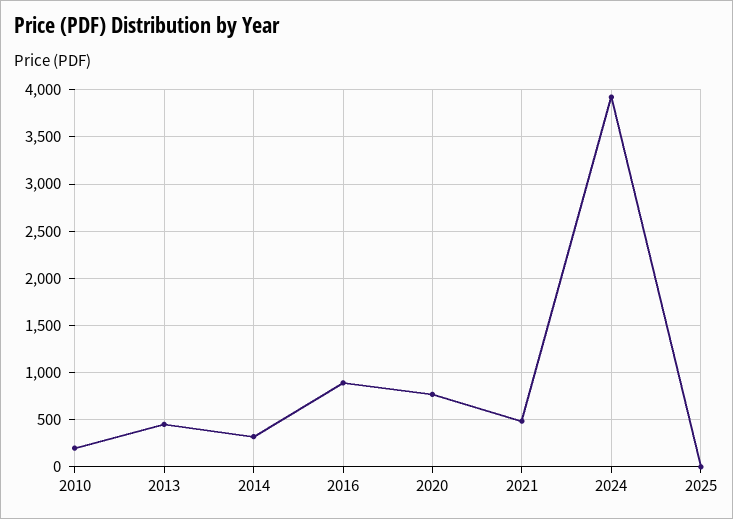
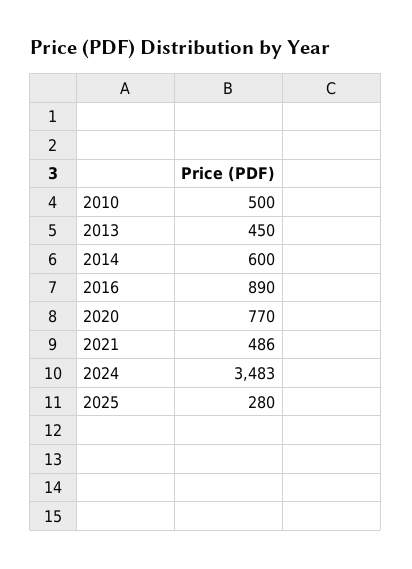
2010: 200 -> 500
2014: 300 -> 600
2024: 3900 -> 3483
2025: 0 -> 280

